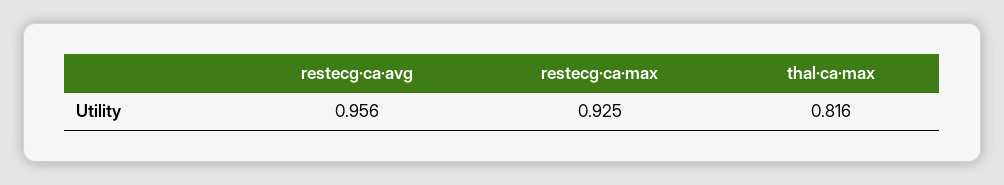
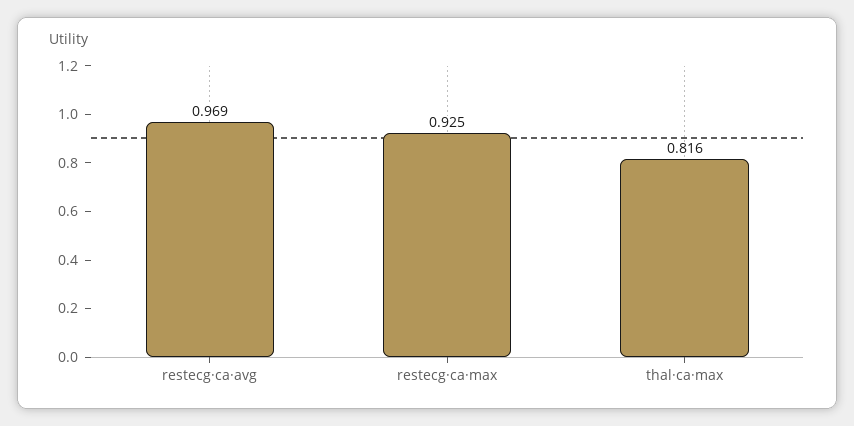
restecg·ca·avg: 0.956 -> 0.969

